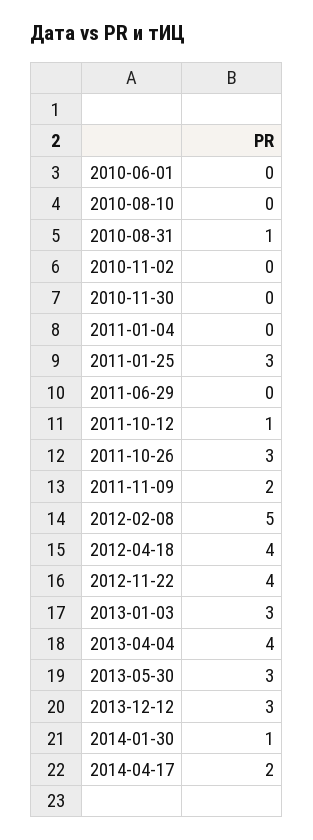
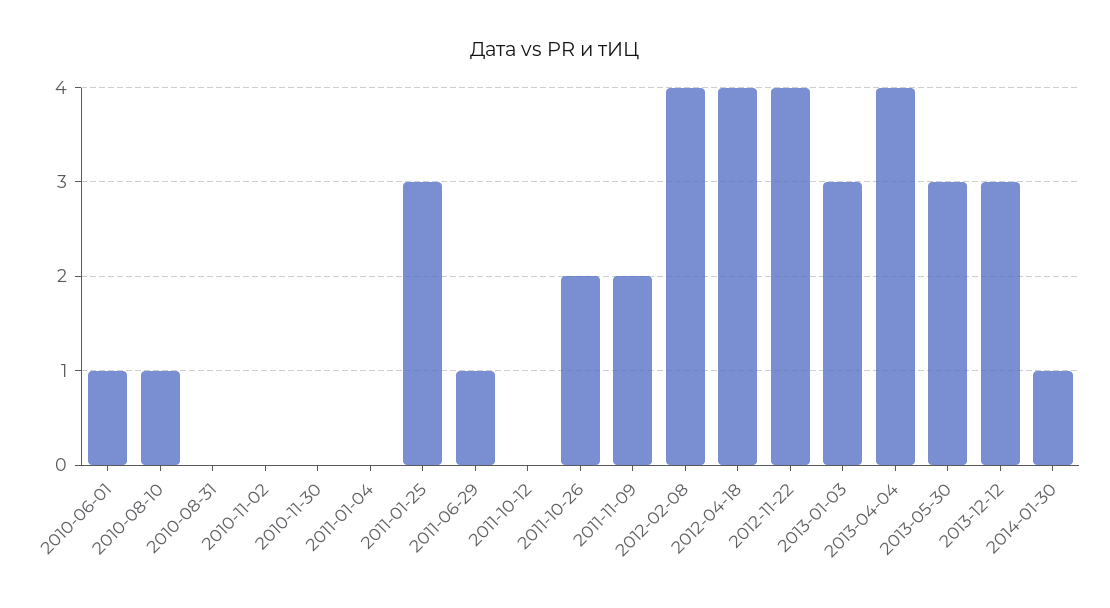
2010-06-01: 0 -> 1
2010-08-10: 0 -> 1
2010-08-31: 1 -> 0
2011-06-29: 0 -> 1
2011-10-12: 1 -> 0
2011-10-26: 3 -> 2
2012-02-08: 5 -> 4
2014-04-17: 2 -> none

